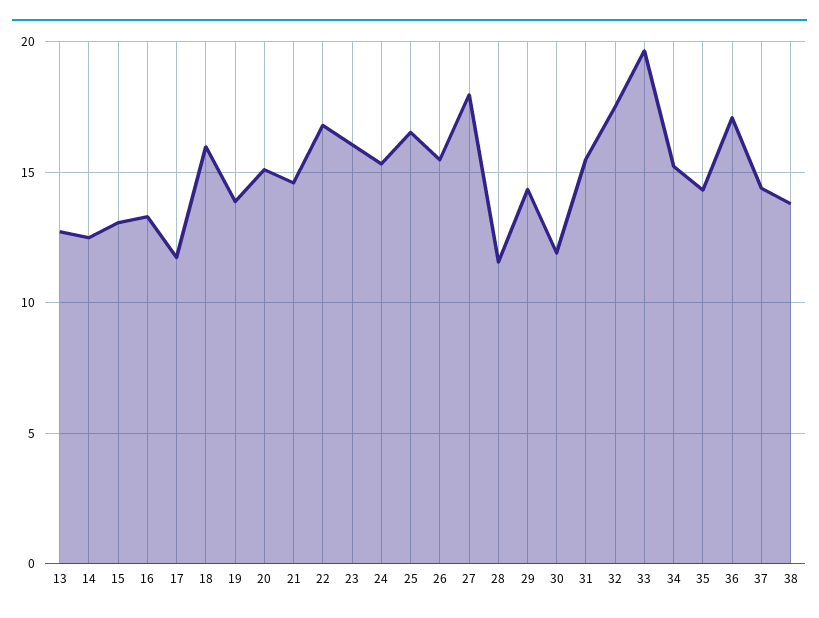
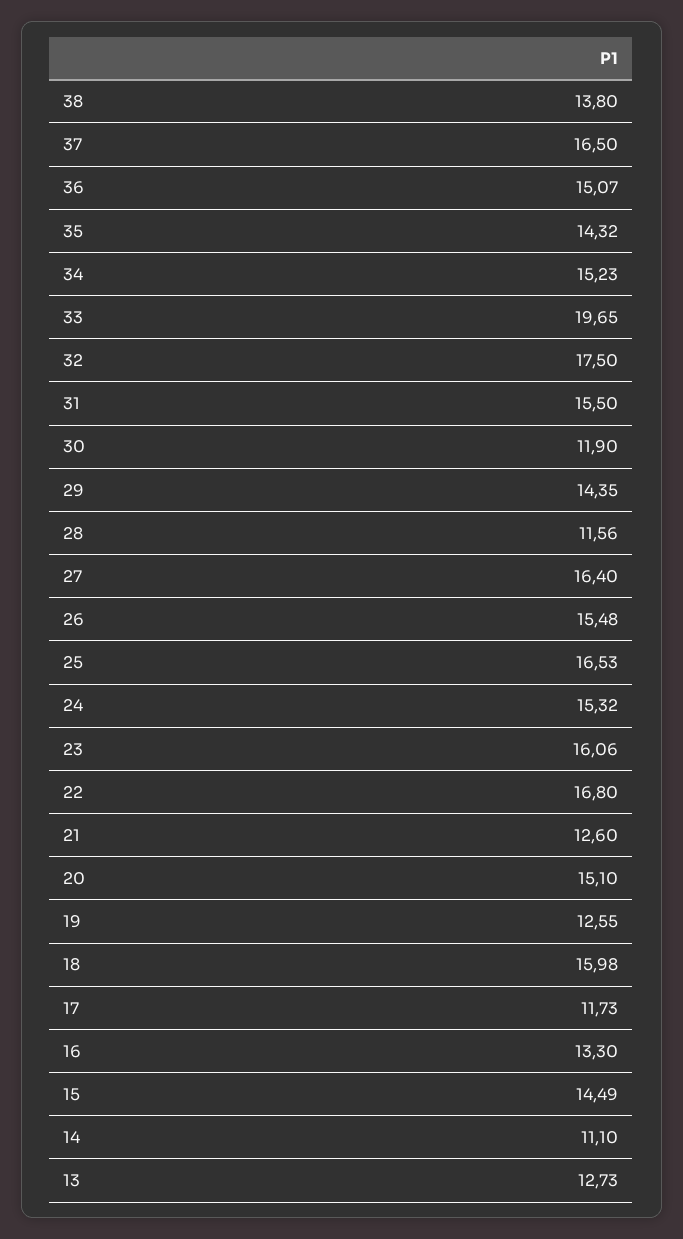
14: 12.5 -> 11.1
15: 13 -> 14.49
19: 14 -> 12.55
21: 14.5 -> 12.6
27: 18 -> 16.4
36: 17 -> 15.07
37: 14.5 -> 16.5

